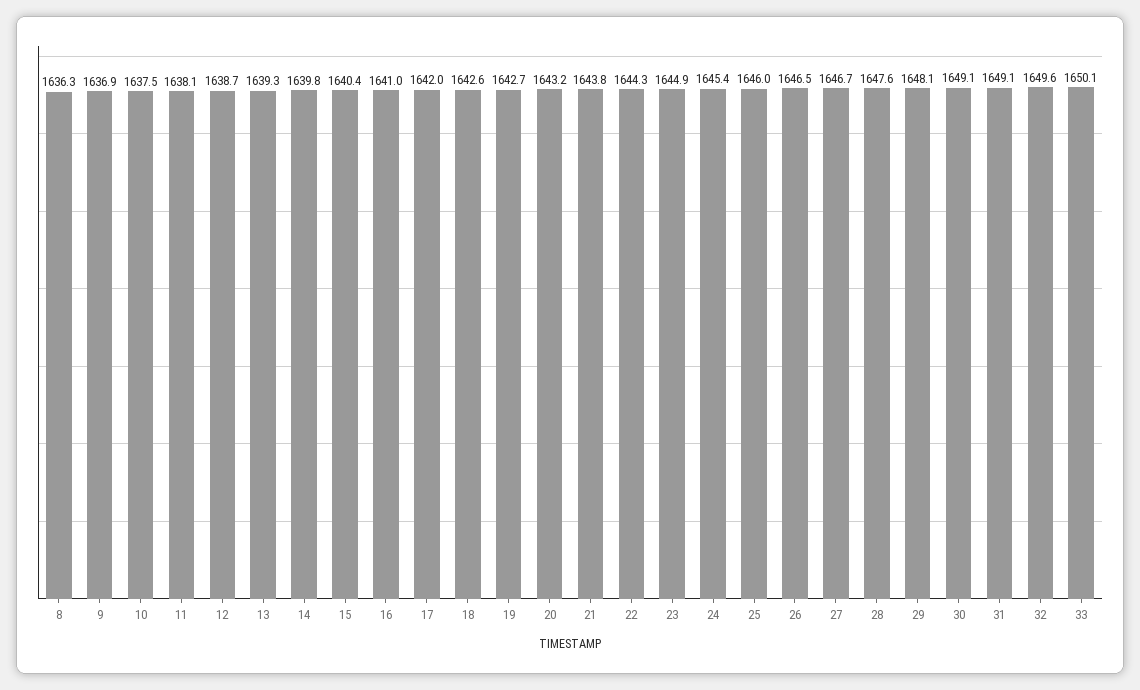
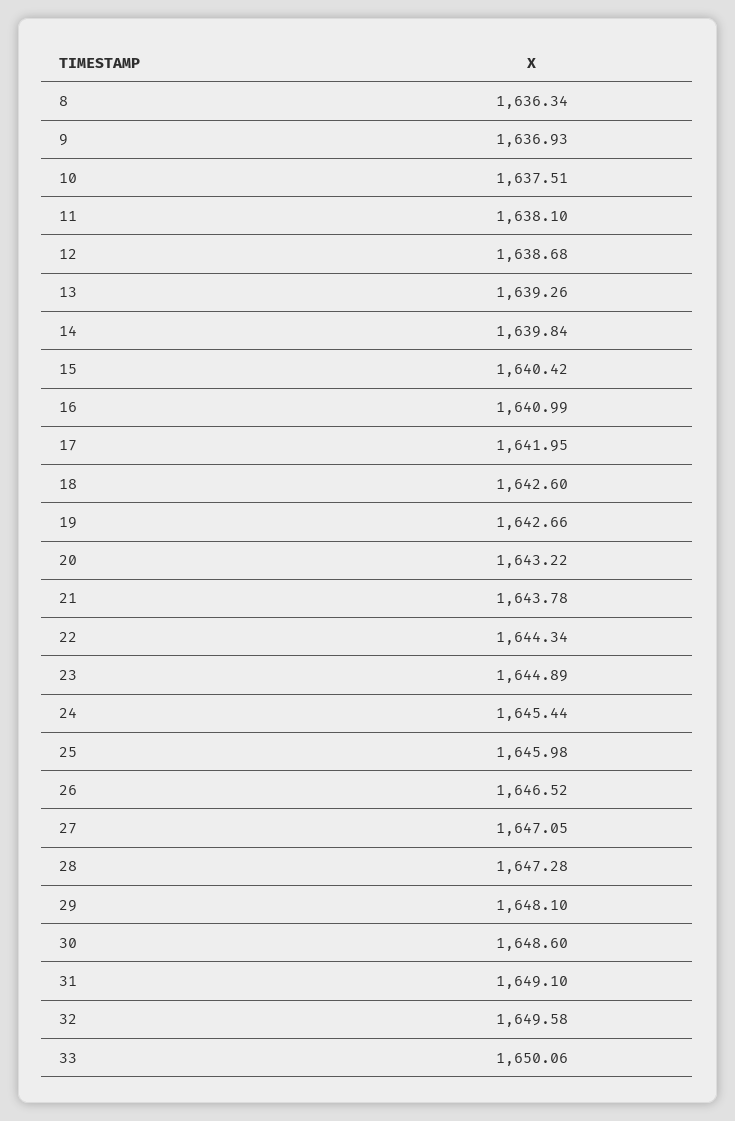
27: 1646.7 -> 1647.05
28: 1647.6 -> 1647.28
30: 1649.1 -> 1648.6

